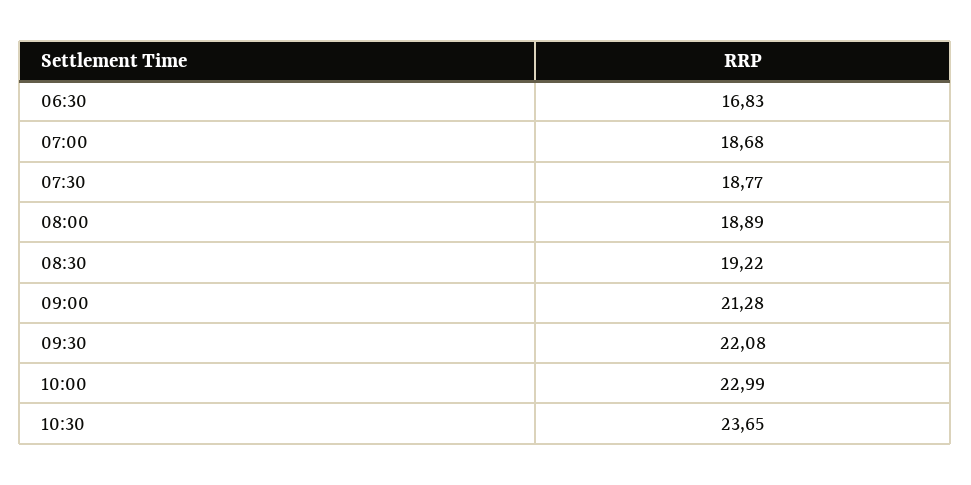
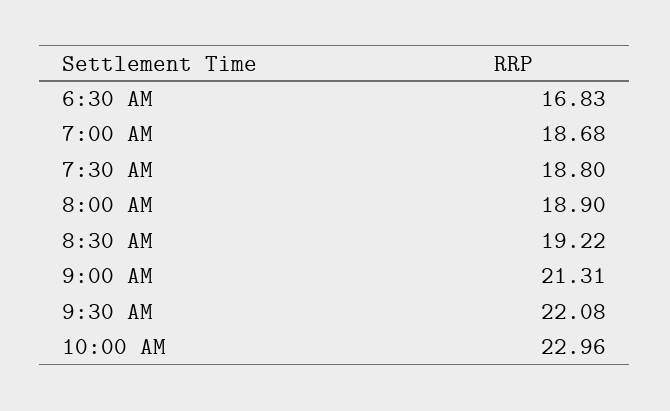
07:30: 18.77 -> 18.8
08:00: 18.89 -> 18.9
09:00: 21.28 -> 21.31
10:00: 22.99 -> 22.96
10:30: 23.65 -> none

